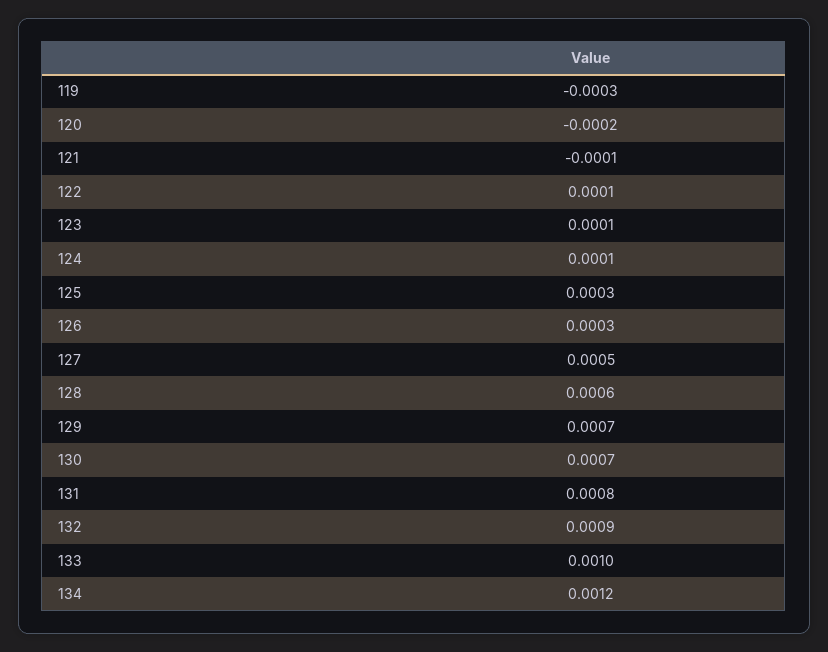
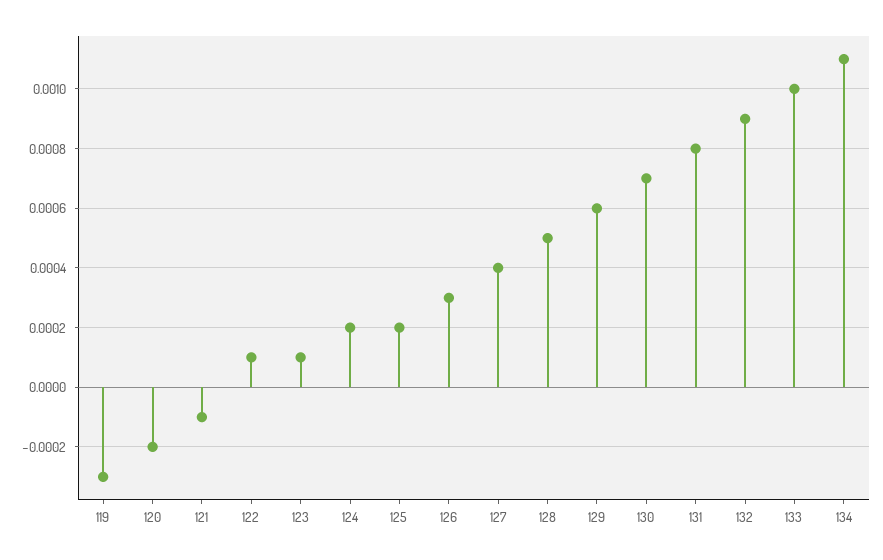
124: 0.0001 -> 0.0002
125: 0.0003 -> 0.0002
127: 0.0005 -> 0.0004
128: 0.0006 -> 0.0005
129: 0.0007 -> 0.0006
134: 0.0012 -> 0.0011

